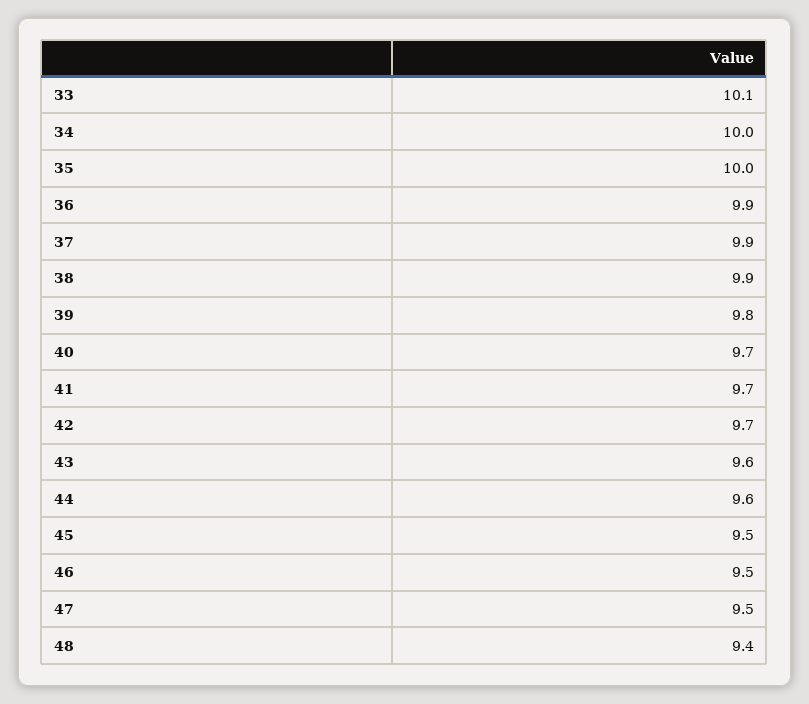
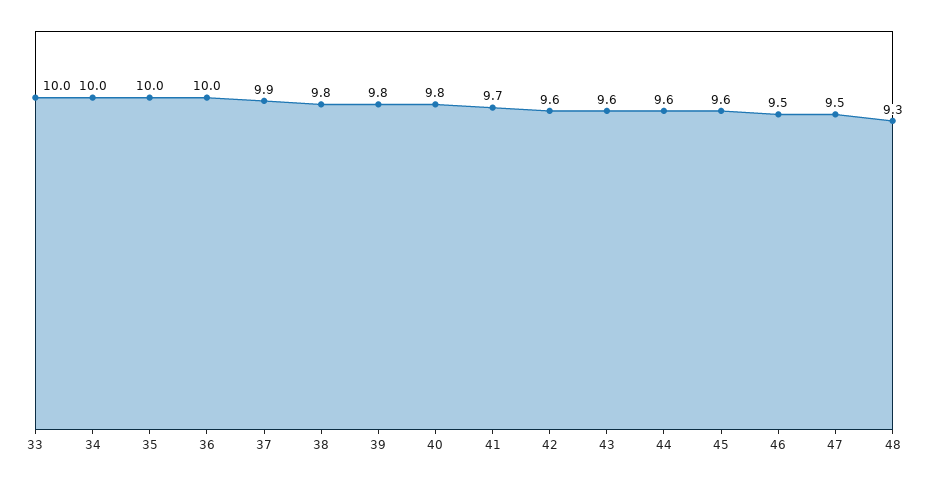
33: 10.1 -> 10
36: 9.9 -> 10
38: 9.9 -> 9.8
40: 9.7 -> 9.8
42: 9.7 -> 9.6
45: 9.5 -> 9.6
48: 9.4 -> 9.3

